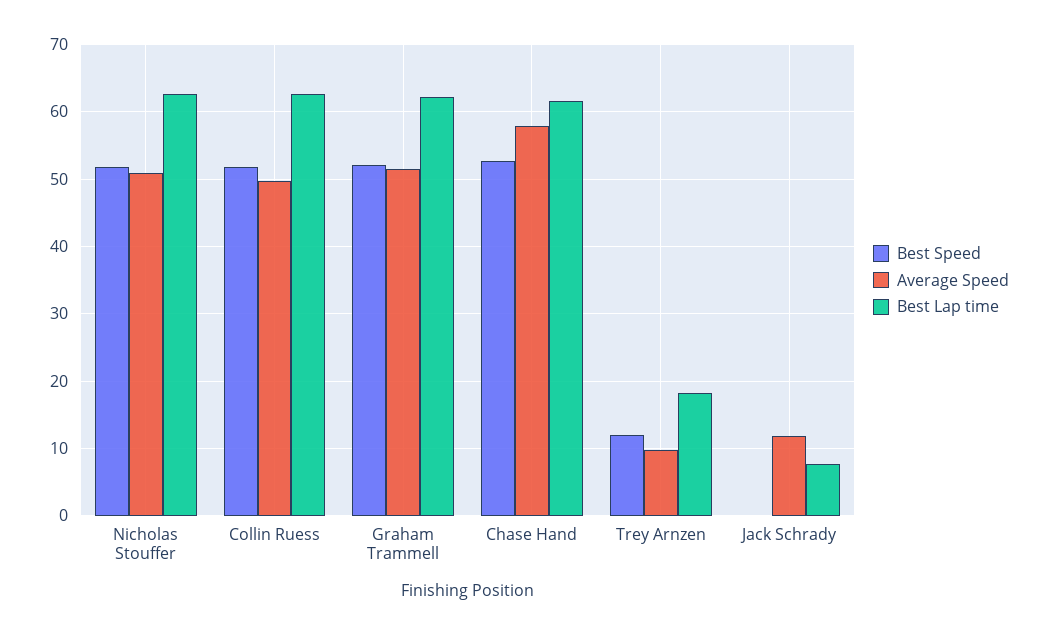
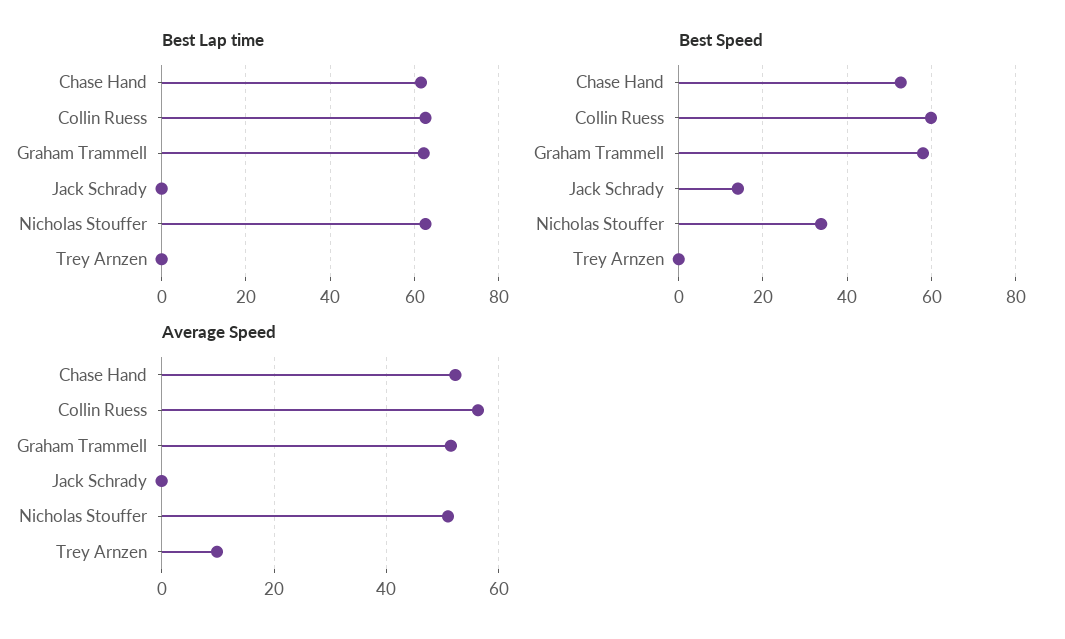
Best Speed, Nicholas Stouffer: 52 -> 34
Best Speed, Collin Ruess: 52 -> 60
Average Speed, Collin Ruess: 50 -> 56
Best Speed, Graham Trammell: 52 -> 58
Average Speed, Chase Hand: 58 -> 52
Best Speed, Trey Arnzen: 12 -> 0
Best Lap time, Trey Arnzen: 18 -> 0
Best Speed, Jack Schrady: 0 -> 14
Average Speed, Jack Schrady: 12 -> 0
Best Lap time, Jack Schrady: 8 -> 0

